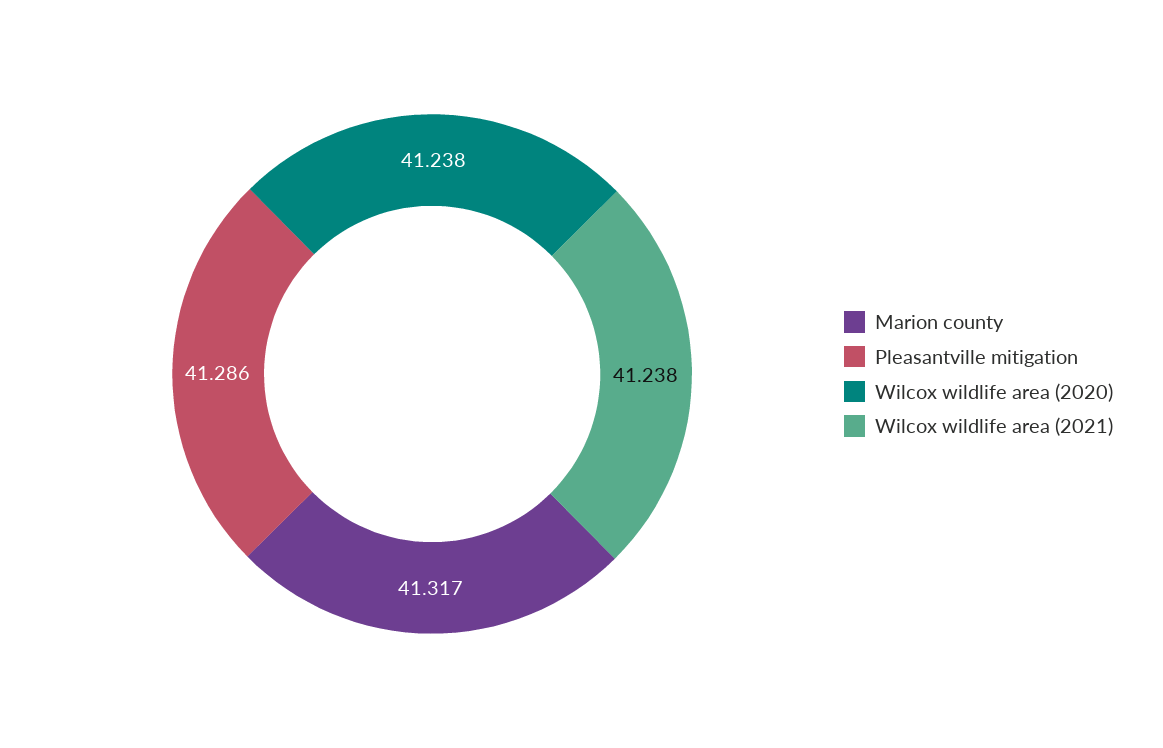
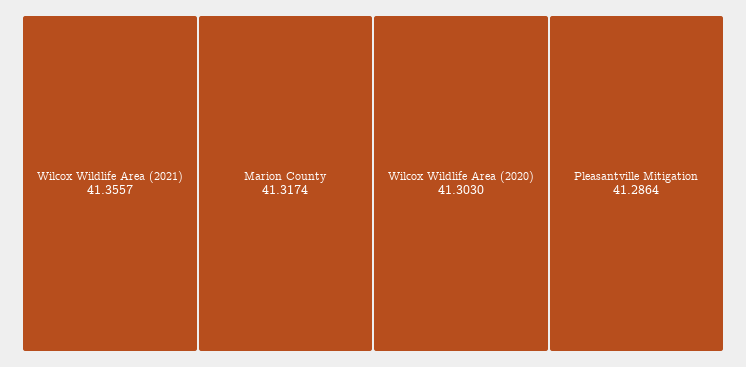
Wilcox wildlife area (2020): 41.238 -> 41.303
Wilcox wildlife area (2021): 41.238 -> 41.3557

